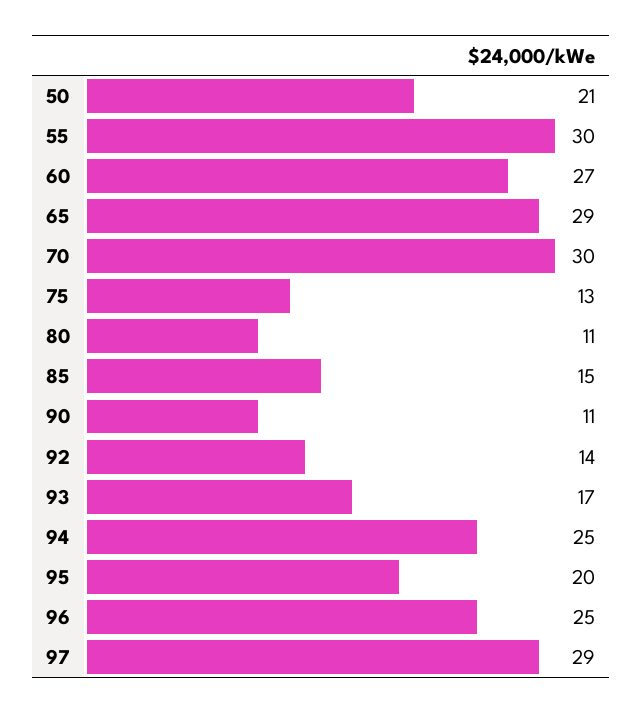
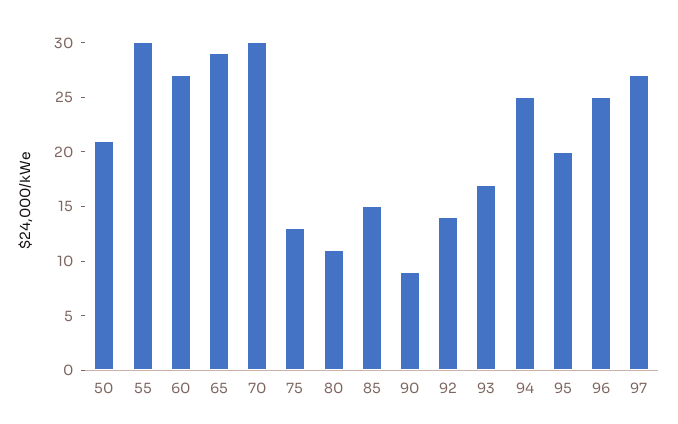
90: 11 -> 9
97: 29 -> 27

